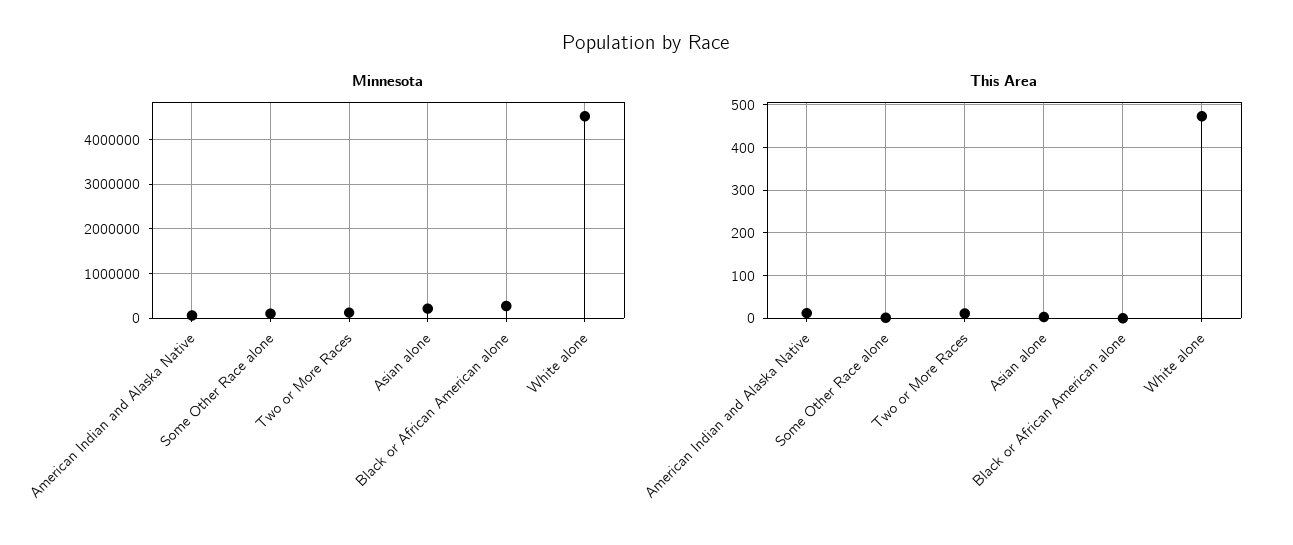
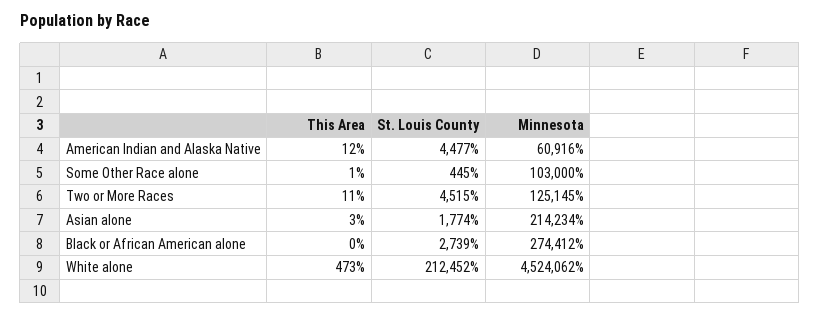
St. Louis County, American Indian and Alaska Native: none -> 4477
St. Louis County, Some Other Race alone: none -> 445
St. Louis County, Two or More Races: none -> 4515
St. Louis County, Asian alone: none -> 1774
St. Louis County, Black or African American alone: none -> 2739
St. Louis County, White alone: none -> 212452

